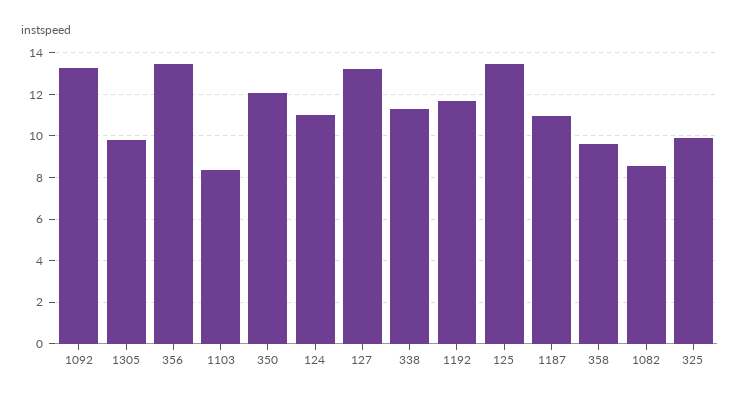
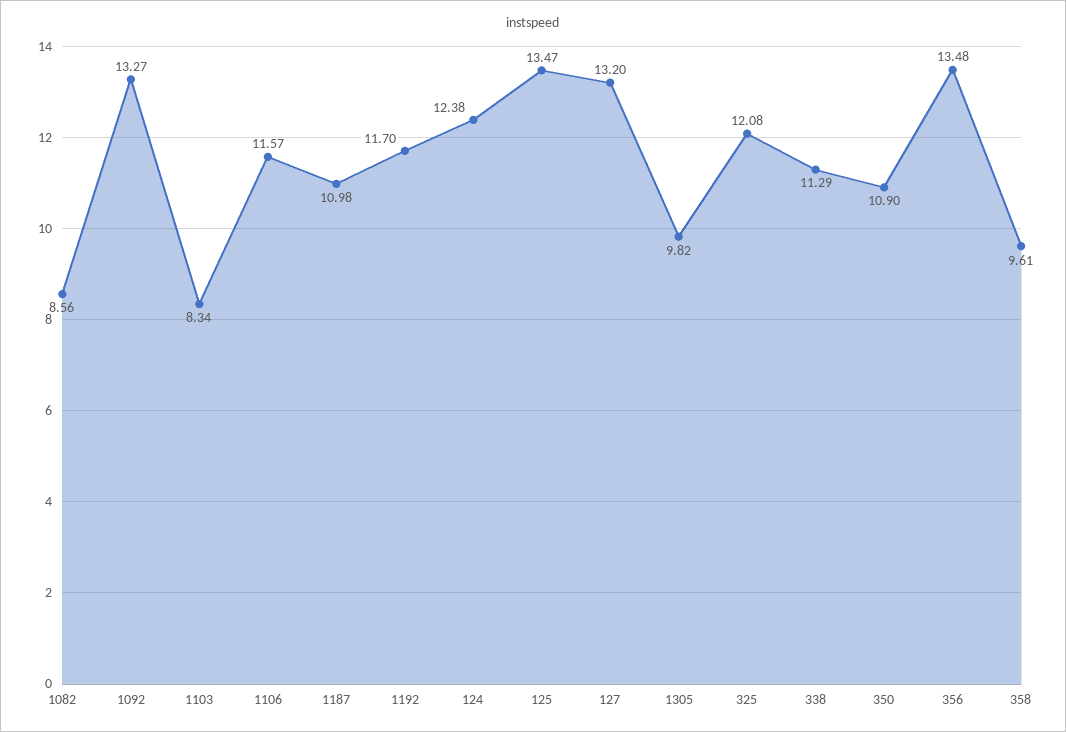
350: 12 -> 10.9
124: 11 -> 12.38
325: 10 -> 12.08
1106: none -> 11.57

